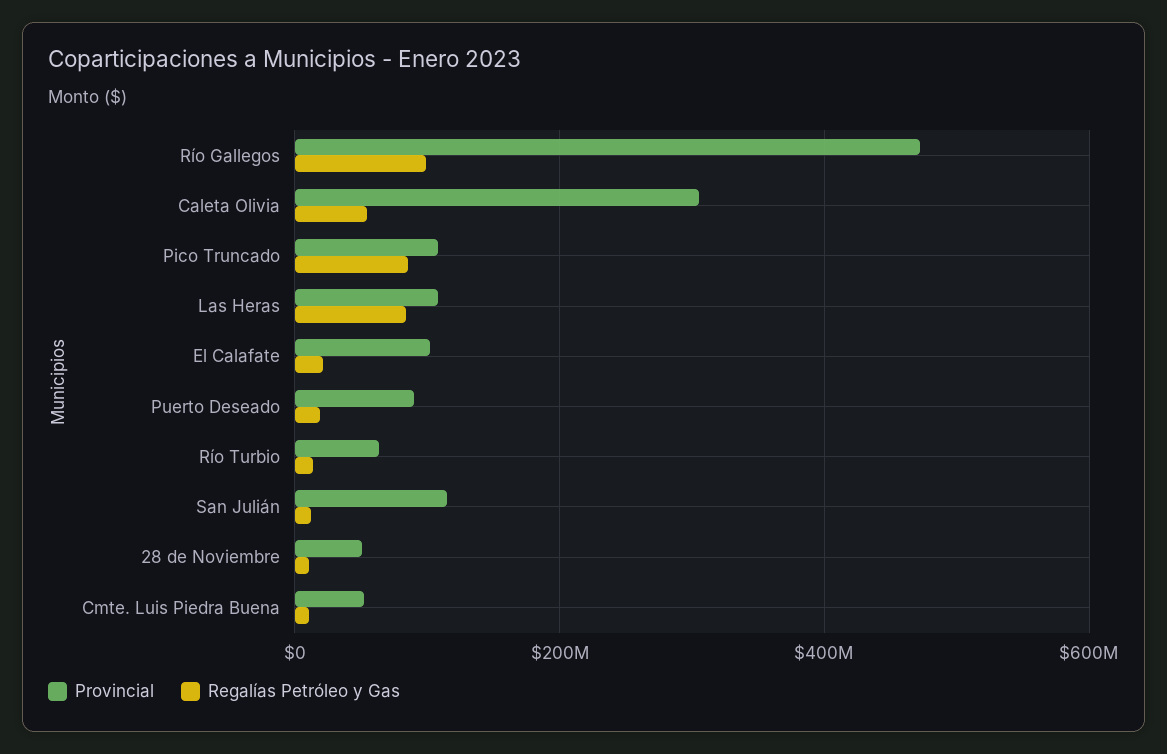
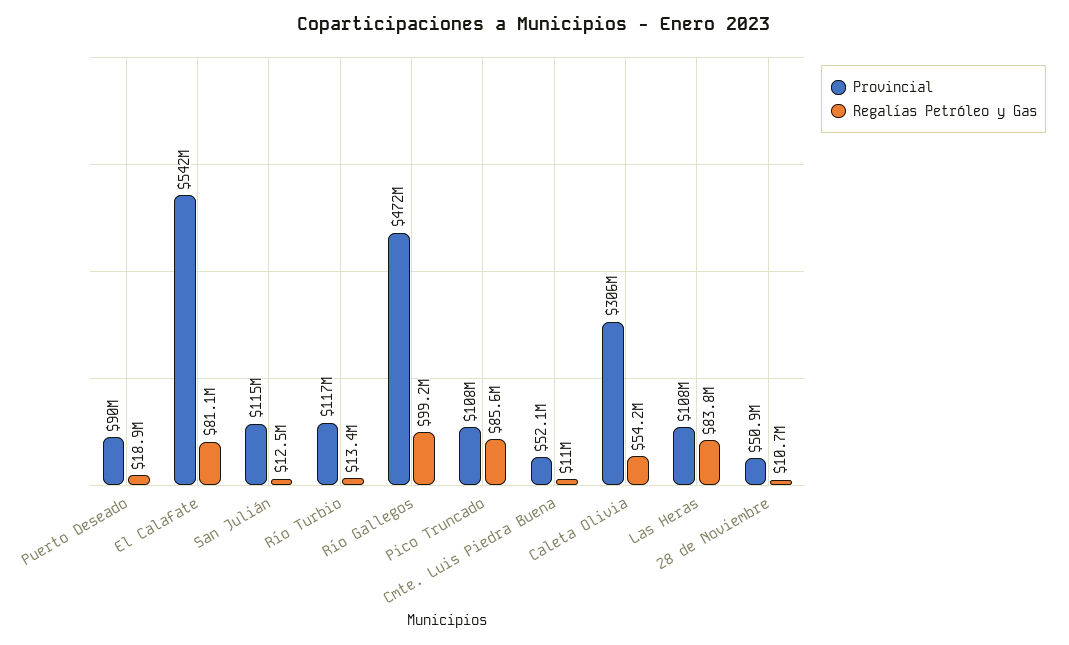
Provincial, El Calafate: 100000000 -> 542000000
Regalías Petróleo y Gas, El Calafate: 20000000 -> 81100000
Provincial, Río Turbio: 60000000 -> 117000000

